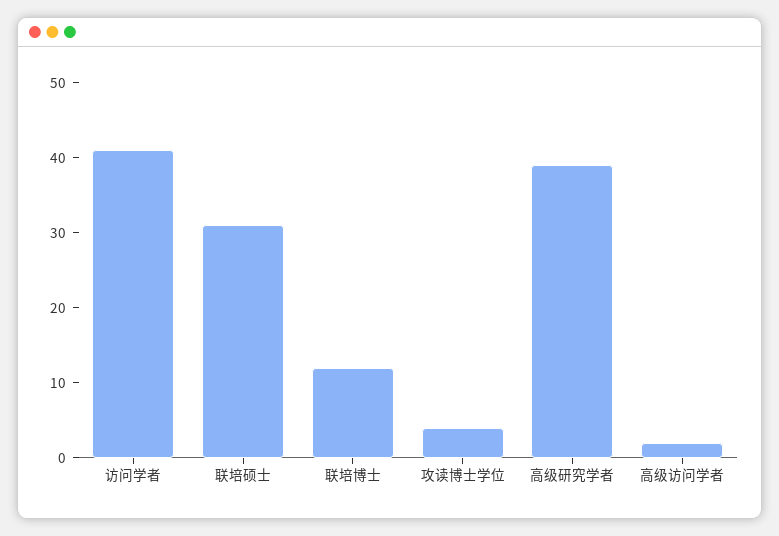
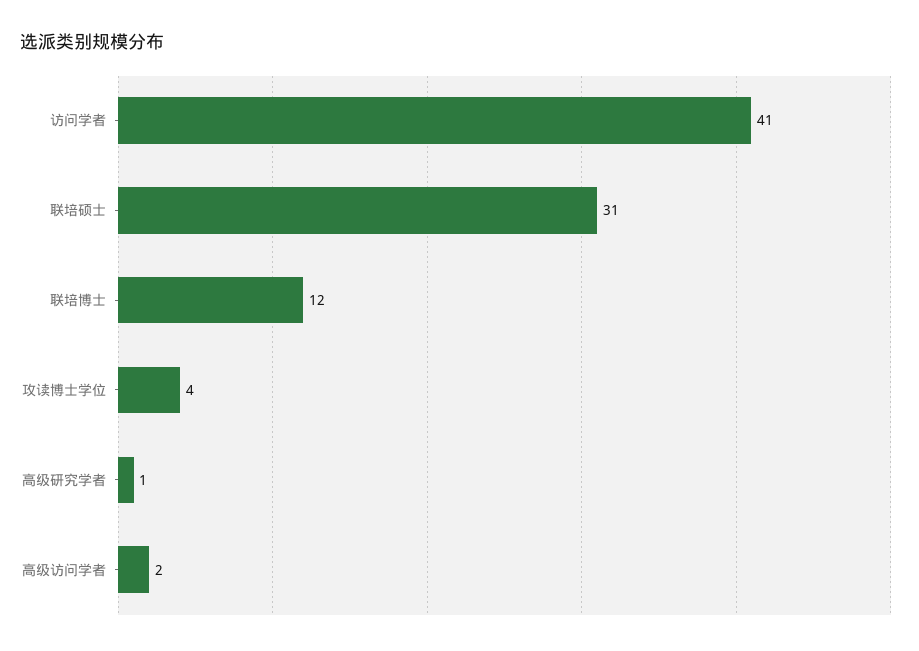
高级研究学者: 40 -> 1

